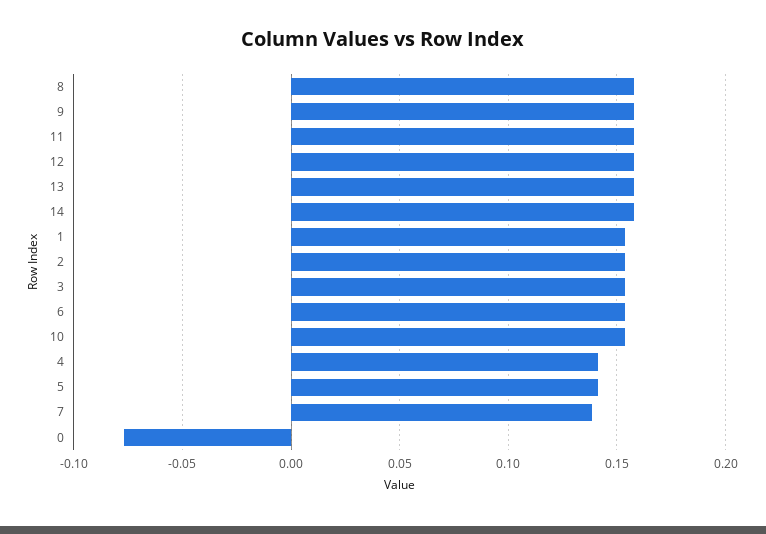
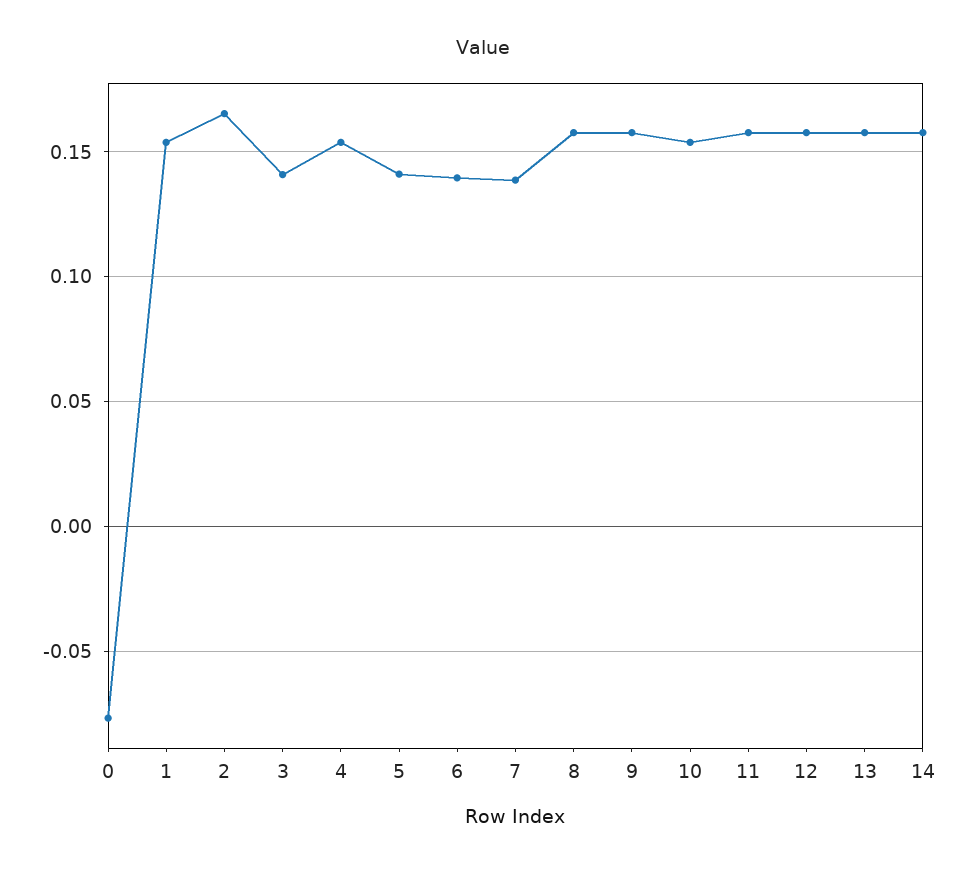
2: 0.155 -> 0.165
3: 0.155 -> 0.14
6: 0.155 -> 0.14
4: 0.14 -> 0.155

